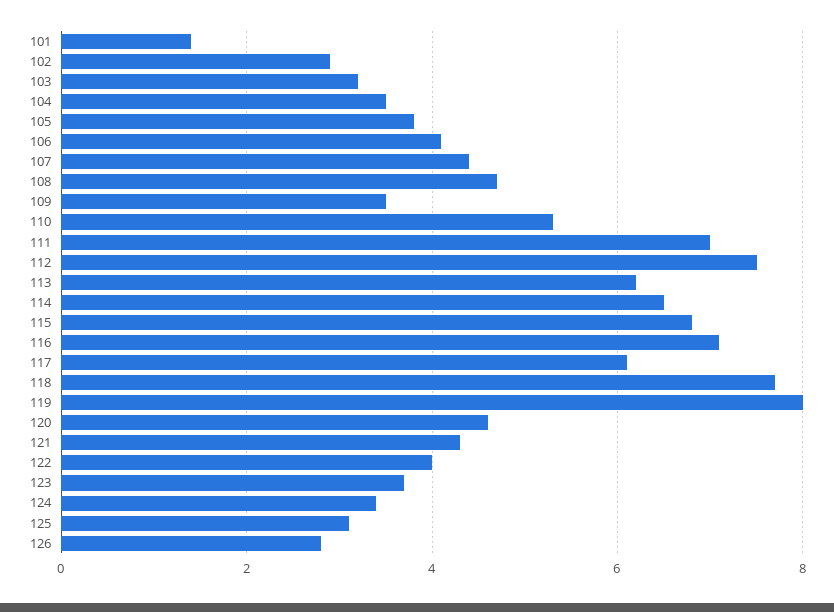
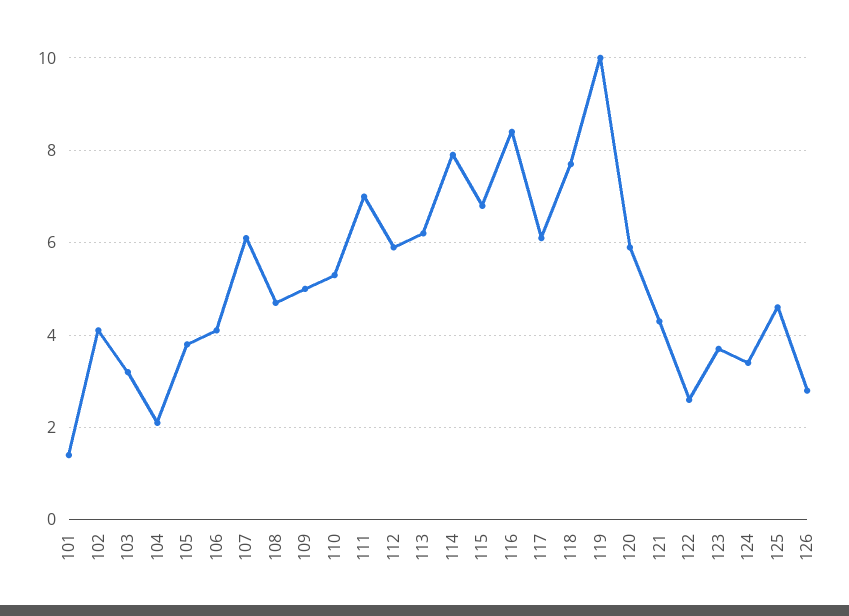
102: 3 -> 4
104: 3.5 -> 2
107: 4.5 -> 6
109: 3.5 -> 5
112: 7.5 -> 6
114: 6.5 -> 8
116: 7 -> 8.5
119: 8 -> 10
120: 4.5 -> 6
122: 4 -> 2.5
125: 3 -> 4.5

